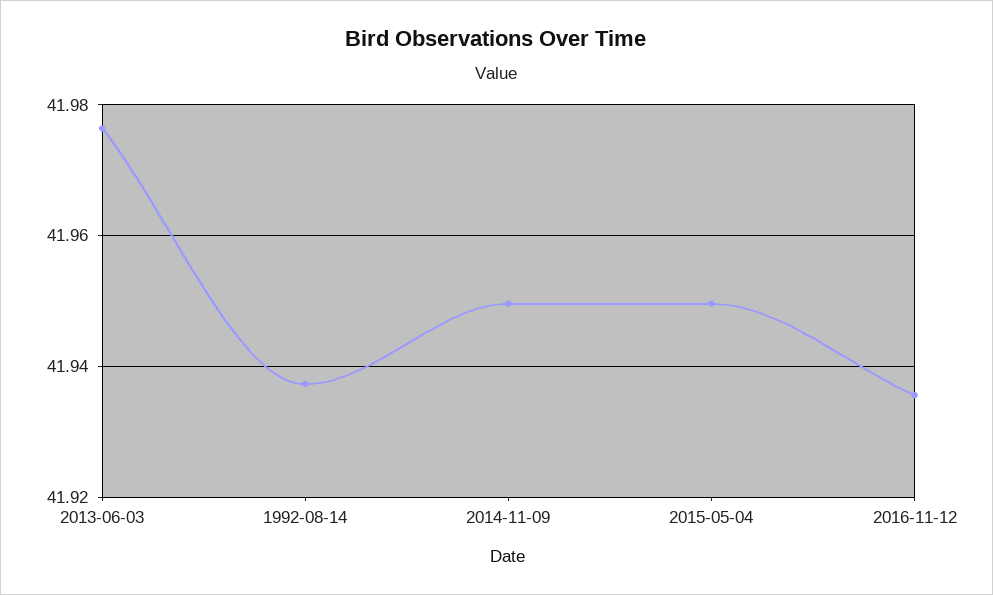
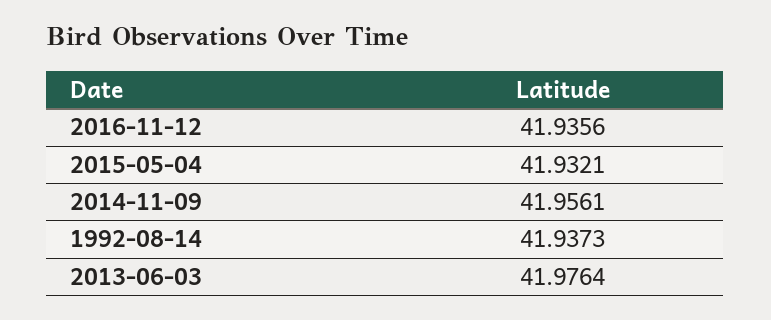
2014-11-09: 41.95 -> 41.9561
2015-05-04: 41.95 -> 41.9321

